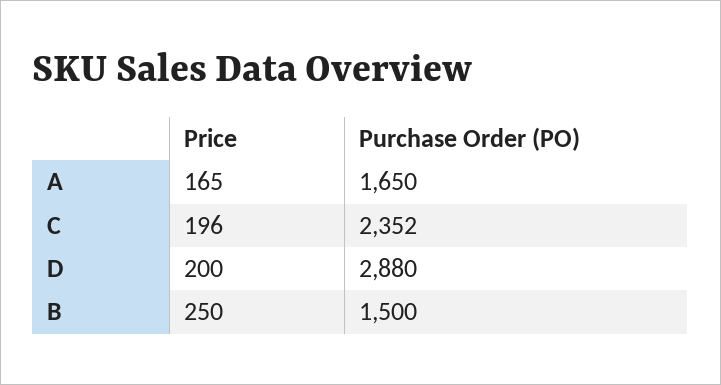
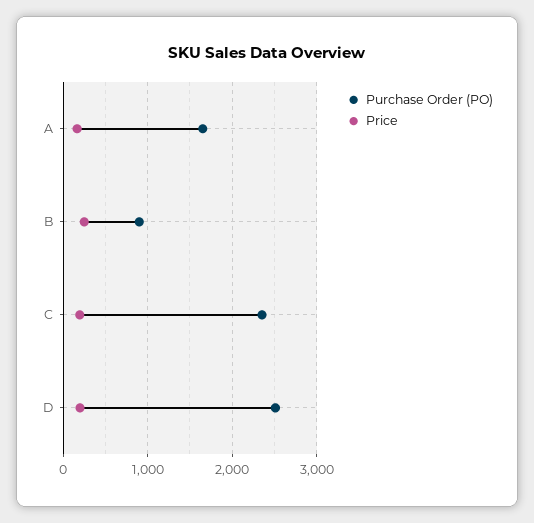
Purchase Order (PO), D: 2880 -> 2500
Purchase Order (PO), B: 1500 -> 900

